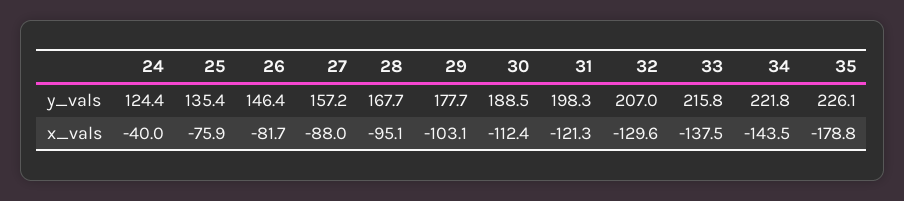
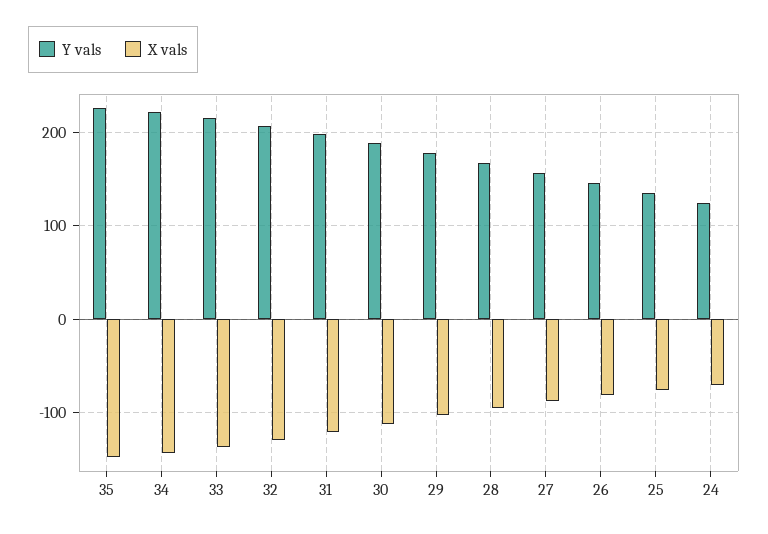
x_vals, 24: -40 -> -70
x_vals, 35: -178.8 -> -150

